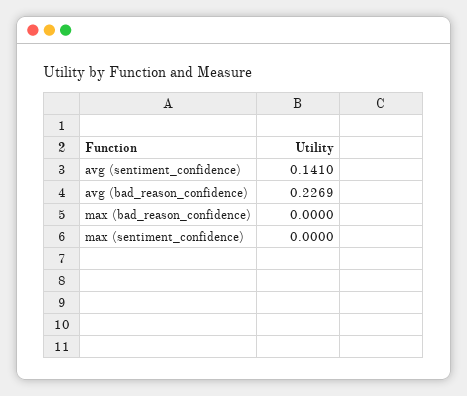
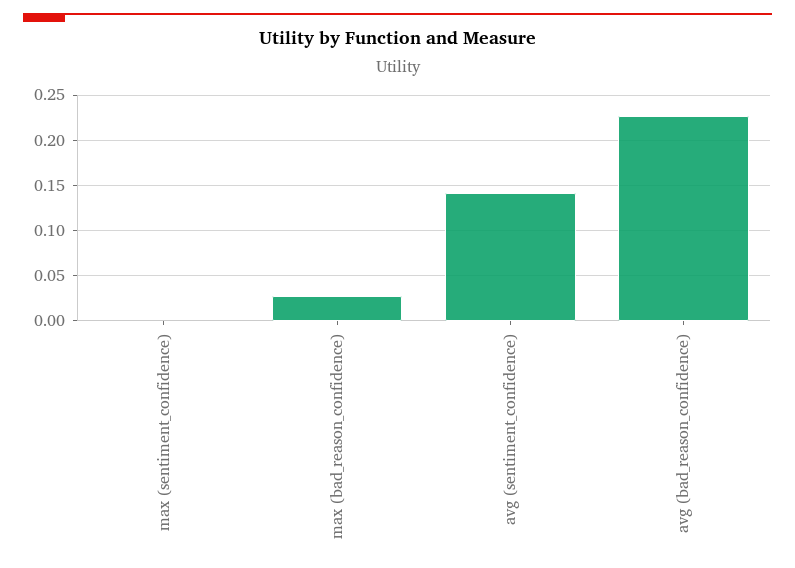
max (bad_reason_confidence): 0 -> 0.03

